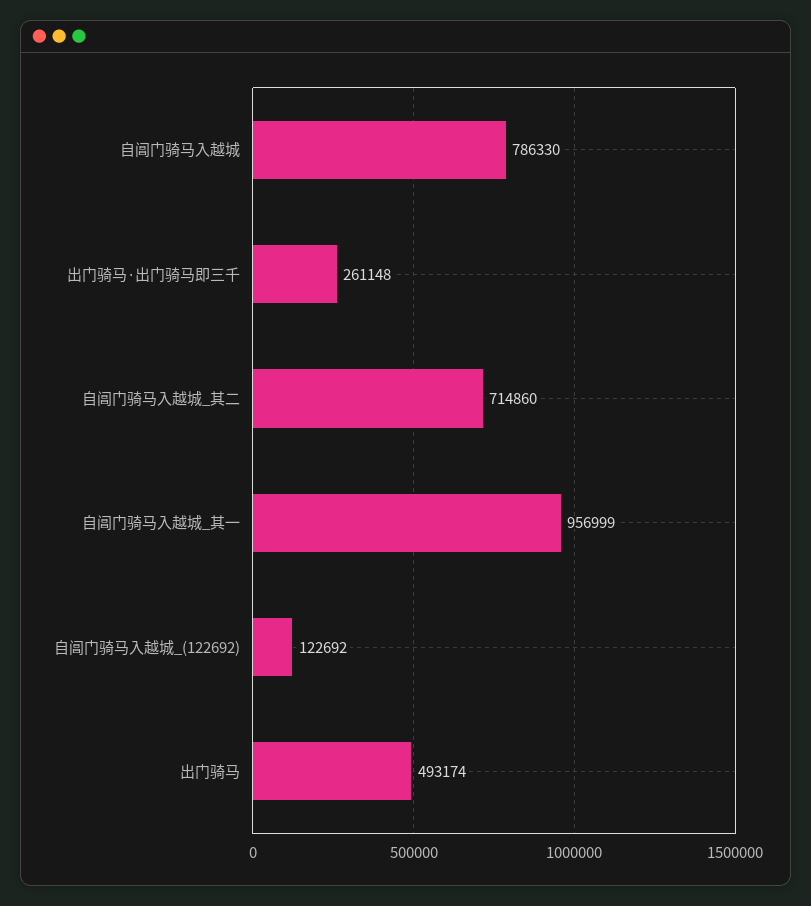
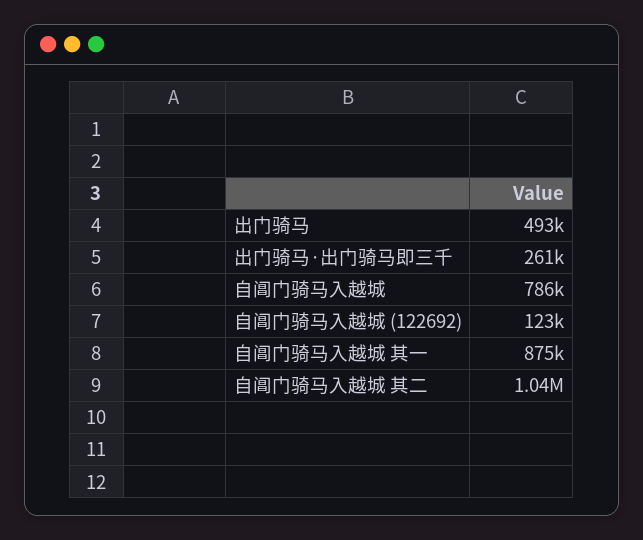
自阊门骑马入越城_其二: 714860 -> 1040000
自阊门骑马入越城_其一: 956999 -> 875000

